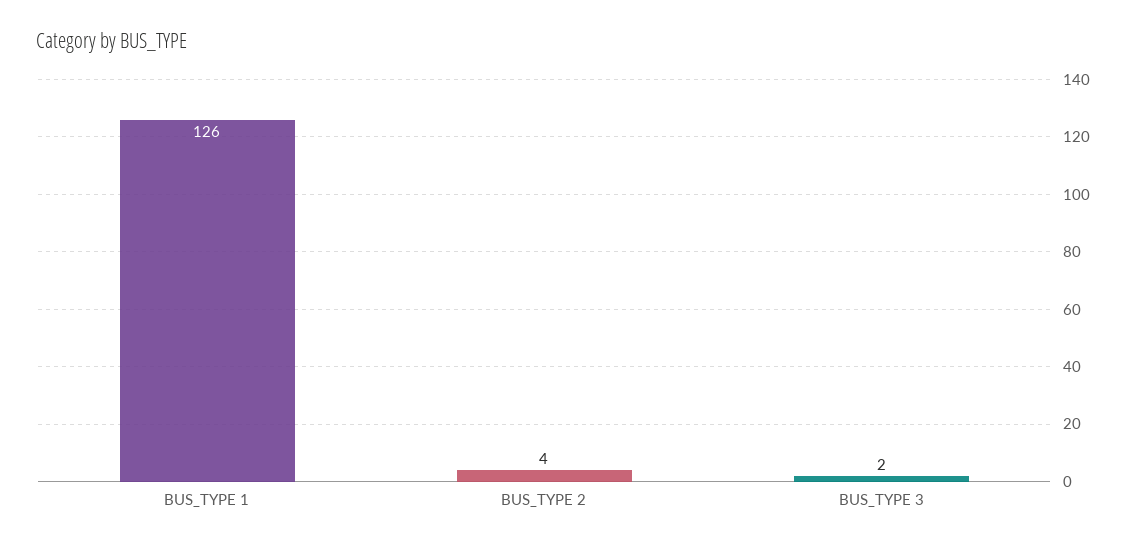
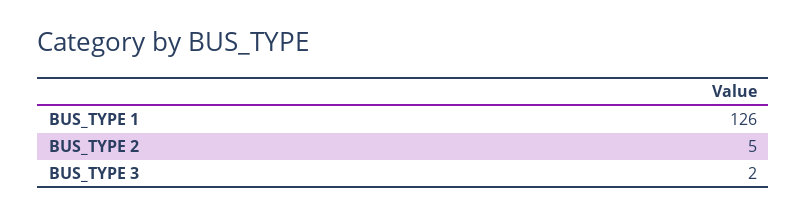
BUS_TYPE 2: 4 -> 5

